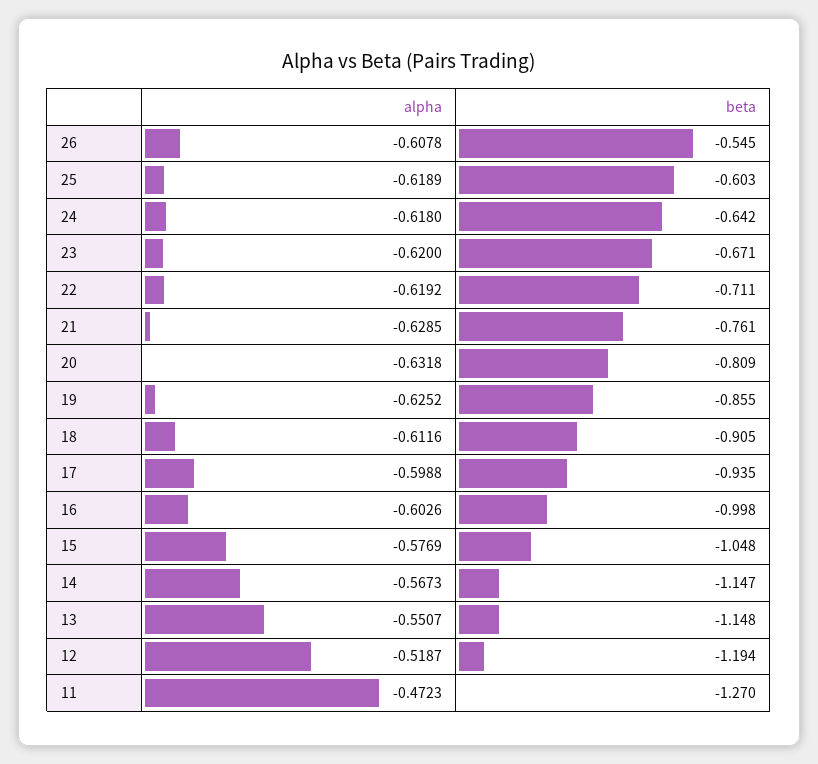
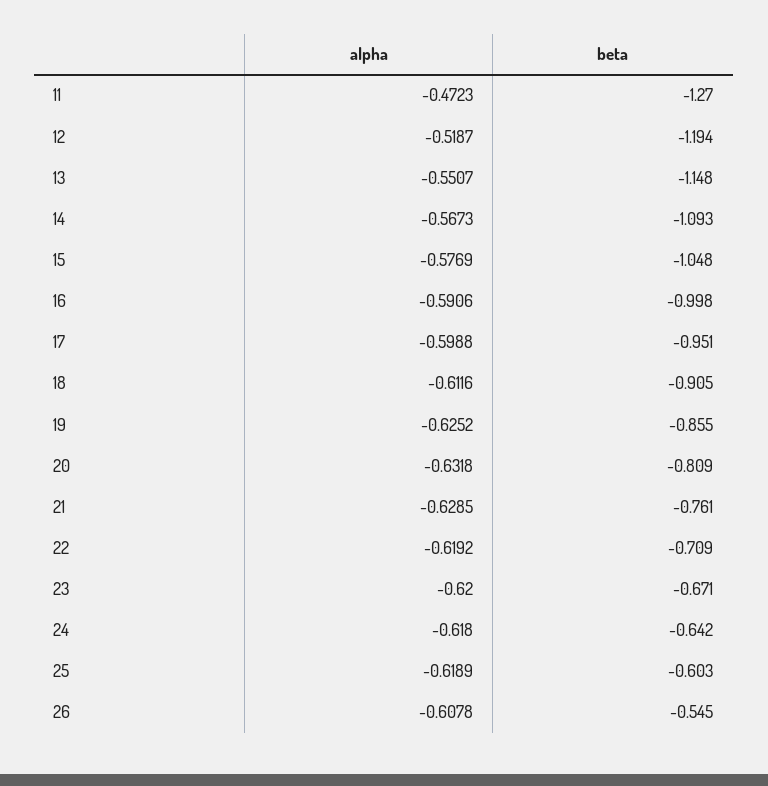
beta, 22: -0.711 -> -0.709
beta, 17: -0.935 -> -0.951
alpha, 16: -0.6026 -> -0.5906
beta, 14: -1.147 -> -1.093

